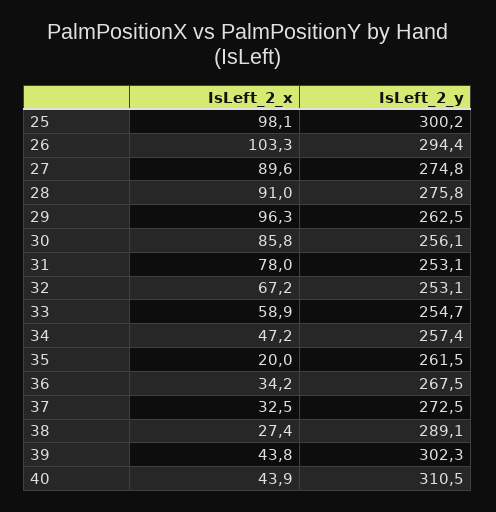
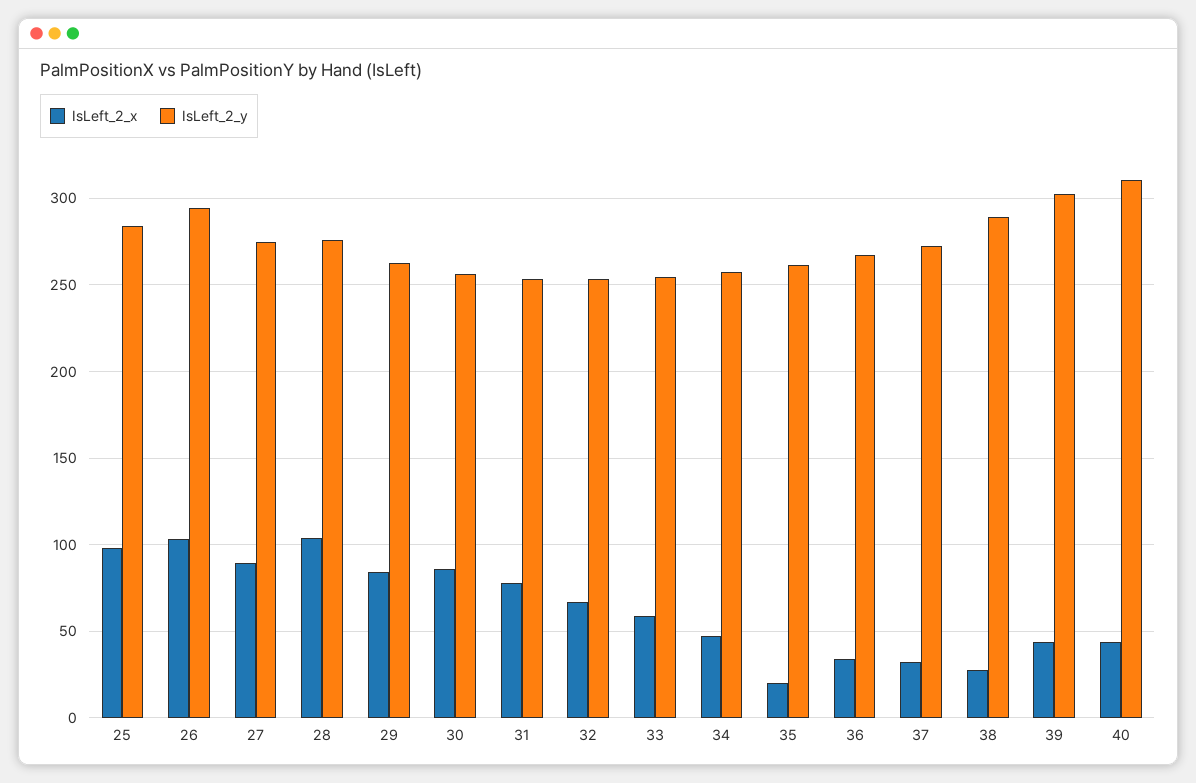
IsLeft_2_y, 25: 300.2 -> 285
IsLeft_2_x, 28: 91 -> 105
IsLeft_2_x, 29: 96.3 -> 85

